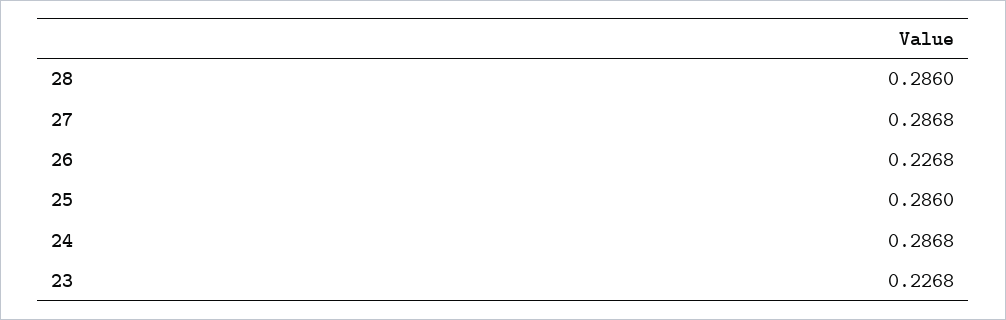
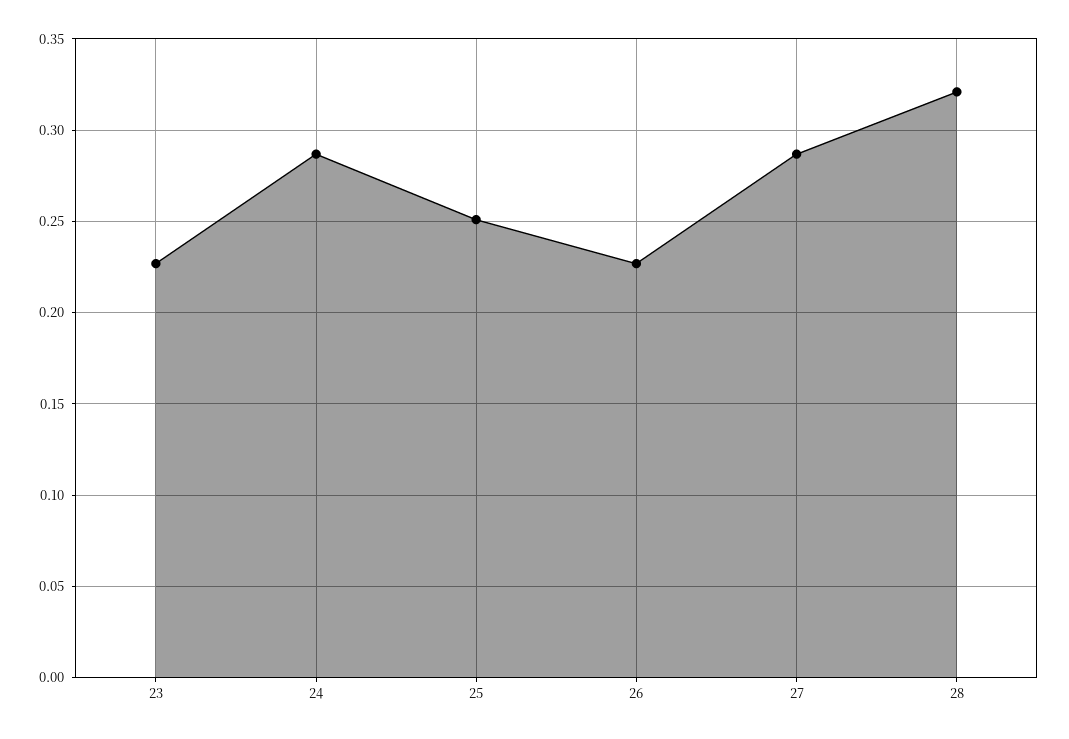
28: 0.286 -> 0.32
25: 0.286 -> 0.25

